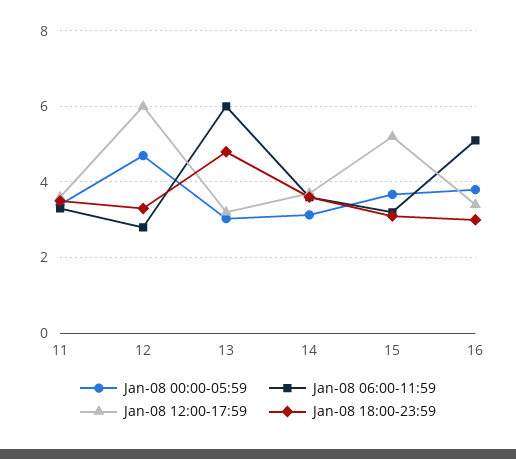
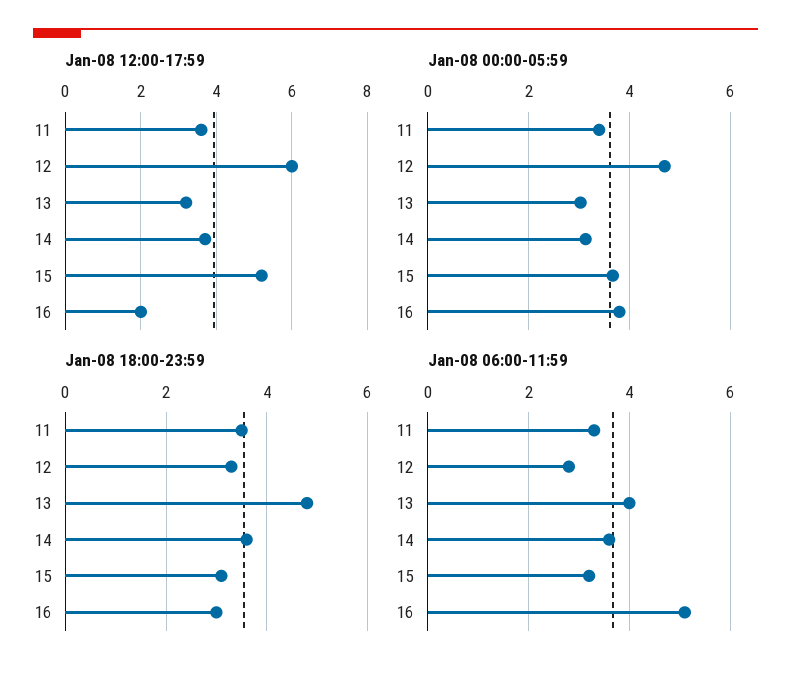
Jan-08 06:00-11:59, 13: 6 -> 4
Jan-08 12:00-17:59, 16: 3.4 -> 2

